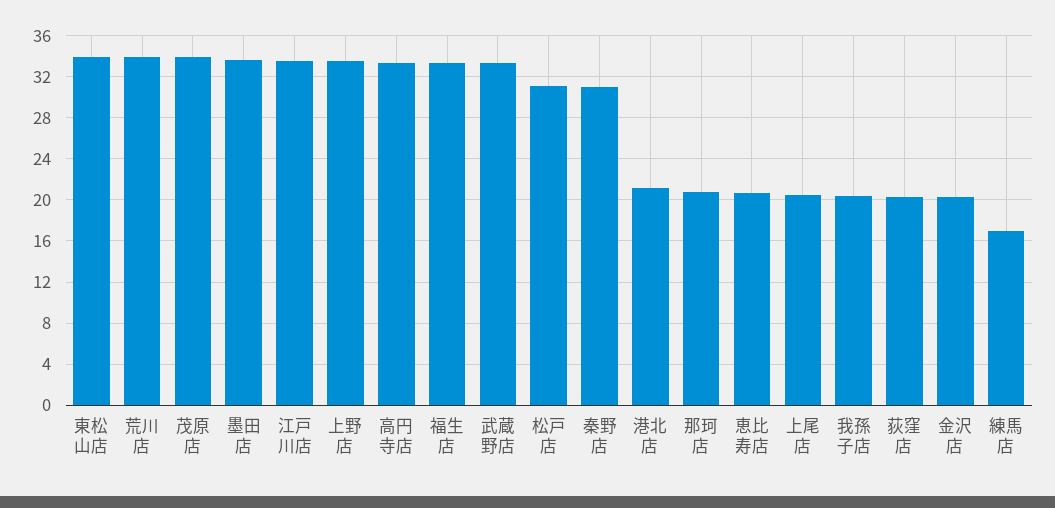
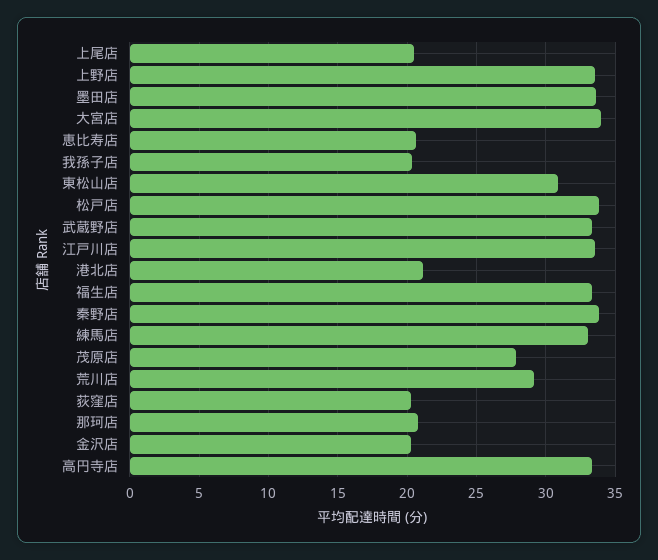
東松山店: 34 -> 31
荒川店: 34 -> 29
茂原店: 34 -> 28
松戸店: 31 -> 34
秦野店: 31 -> 34
練馬店: 17 -> 33
大宮店: none -> 34

